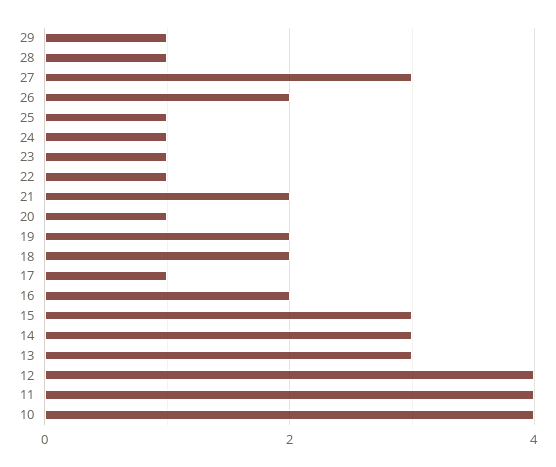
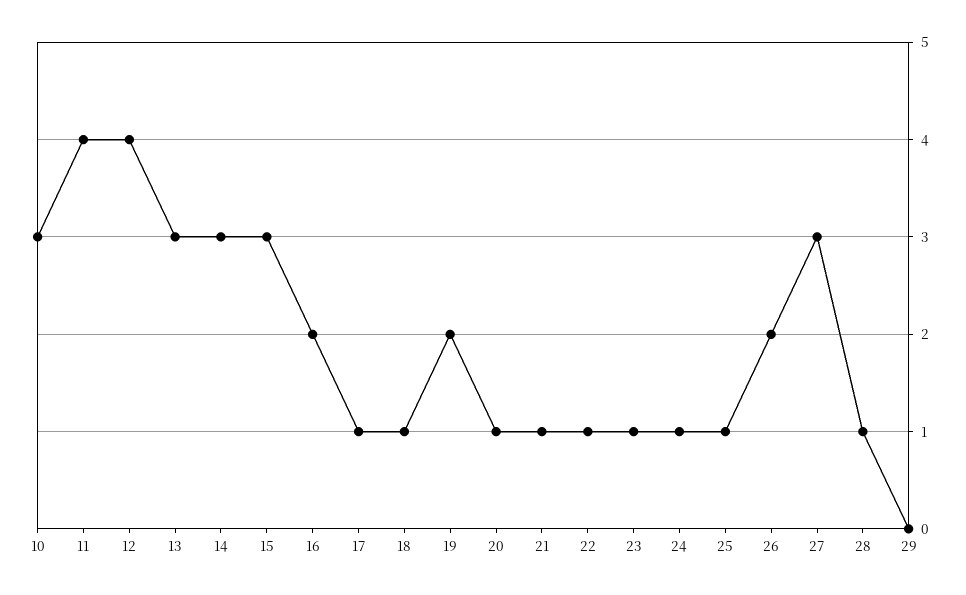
29: 1 -> 0
21: 2 -> 1
18: 2 -> 1
10: 4 -> 3

